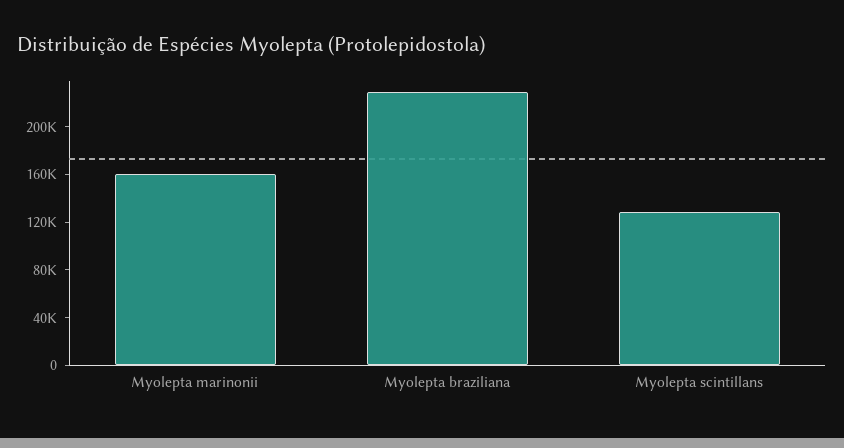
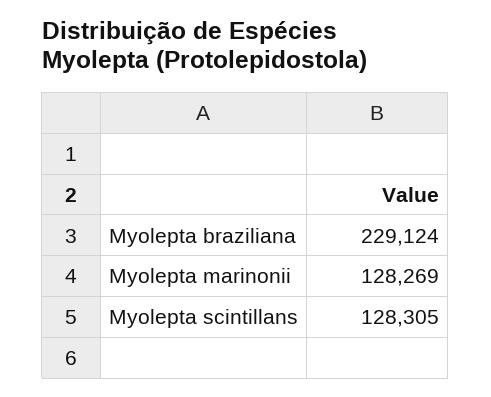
Myolepta marinonii: 160000 -> 128269

